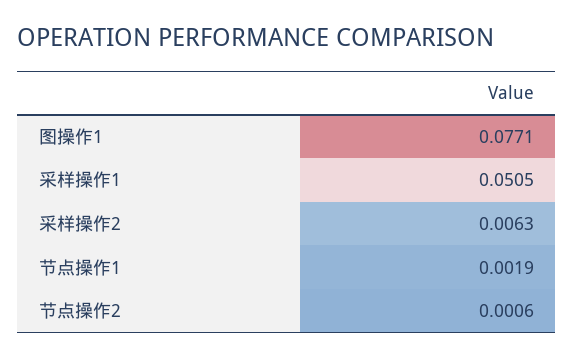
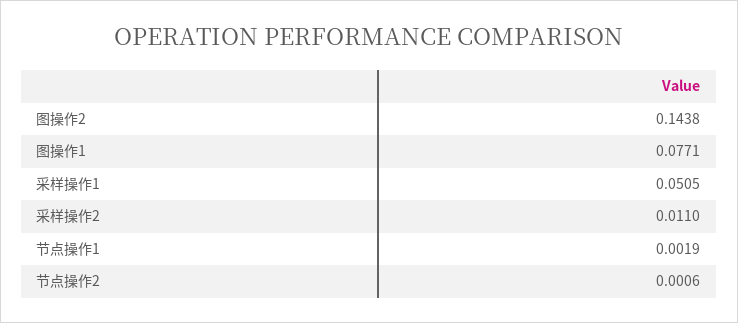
采样操作2: 0.0063 -> 0.011
图操作2: none -> 0.1438

